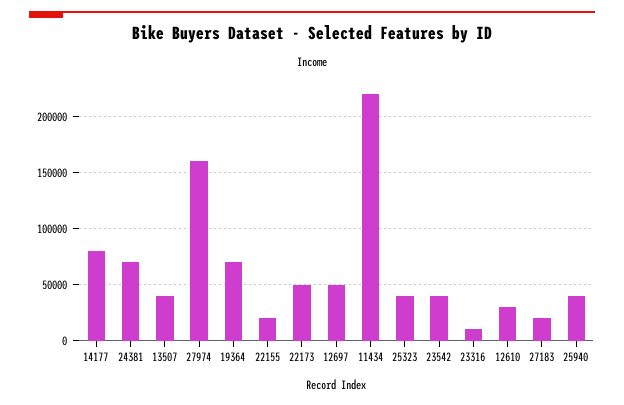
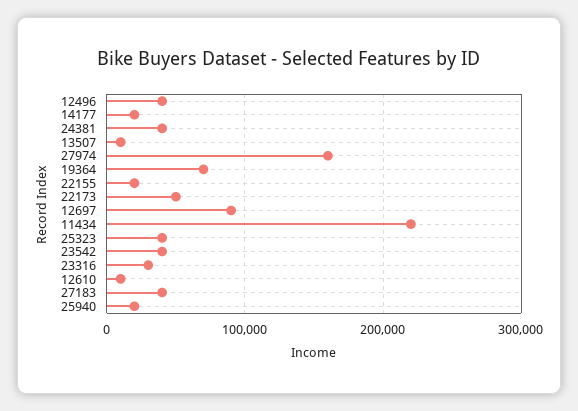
14177: 80000 -> 20000
24381: 70000 -> 40000
13507: 40000 -> 10000
12697: 50000 -> 90000
23316: 10000 -> 30000
12610: 30000 -> 10000
27183: 20000 -> 40000
25940: 40000 -> 20000
12496: none -> 40000

